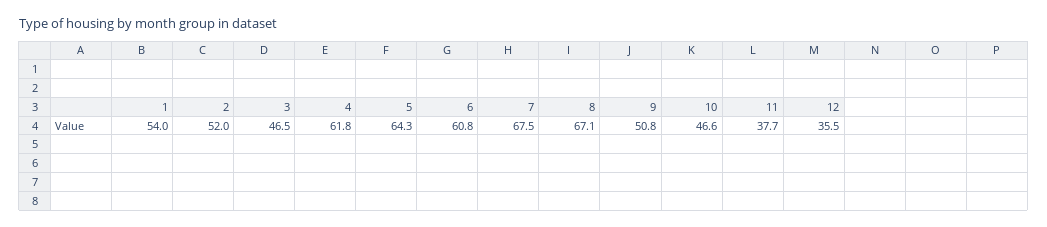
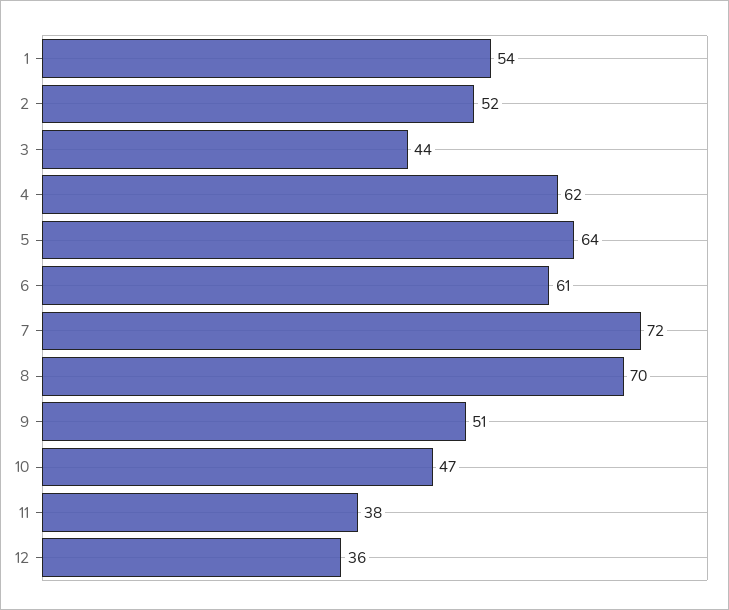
3: 46.5 -> 44
7: 67.5 -> 72
8: 67.1 -> 70

